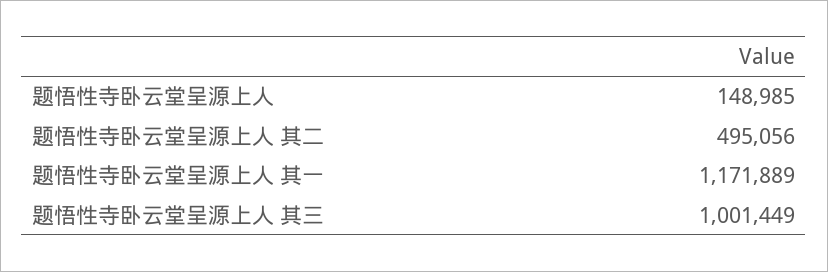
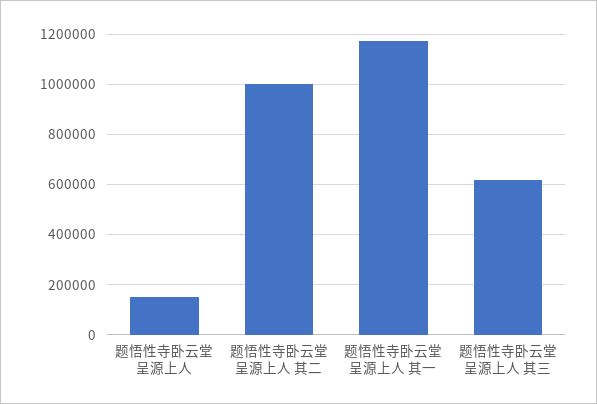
题悟性寺卧云堂呈源上人 其二: 495056 -> 1000000
题悟性寺卧云堂呈源上人 其三: 1001449 -> 625000

